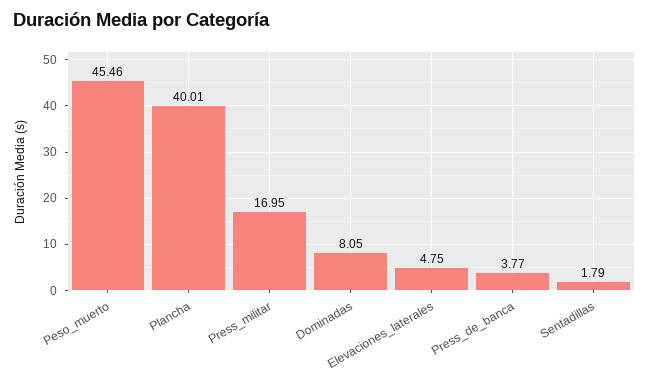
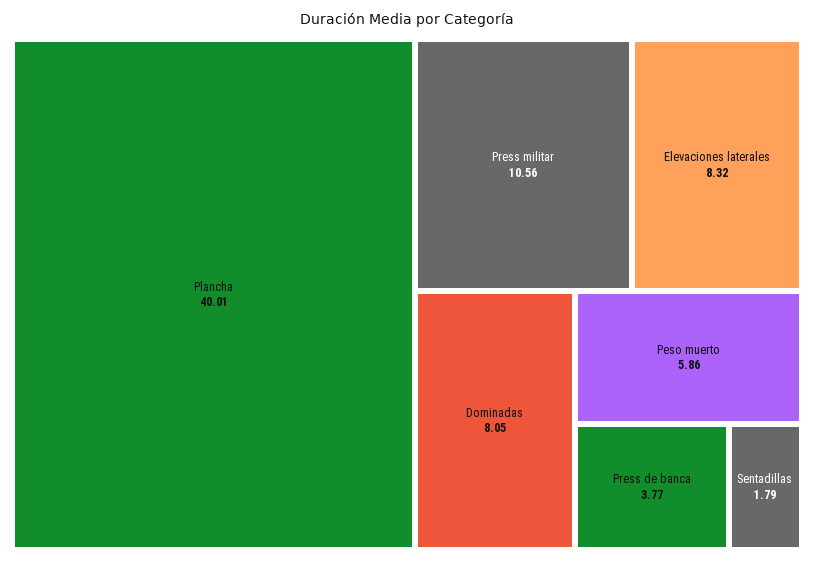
Peso_muerto: 45.46 -> 5.86
Press_militar: 16.95 -> 10.56
Elevaciones_laterales: 4.75 -> 8.32

